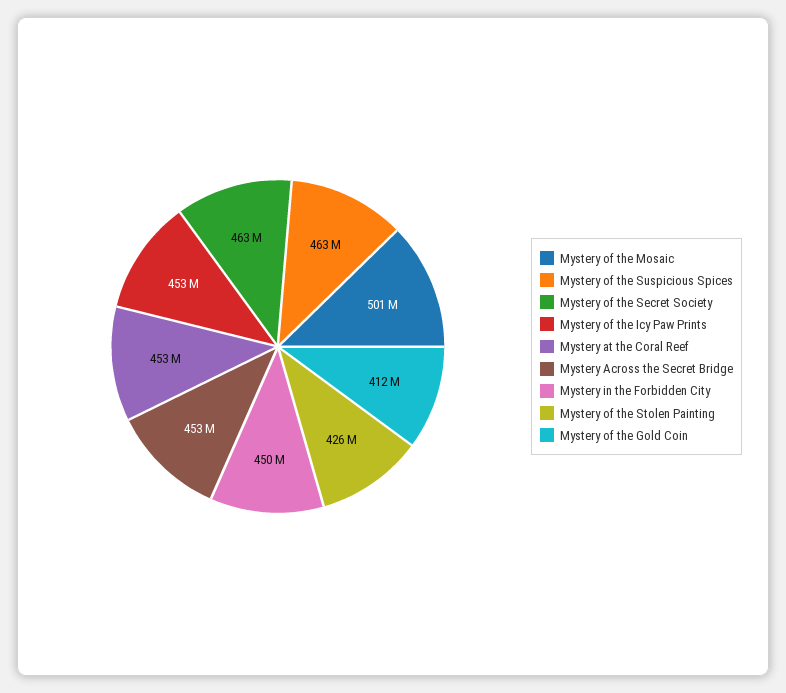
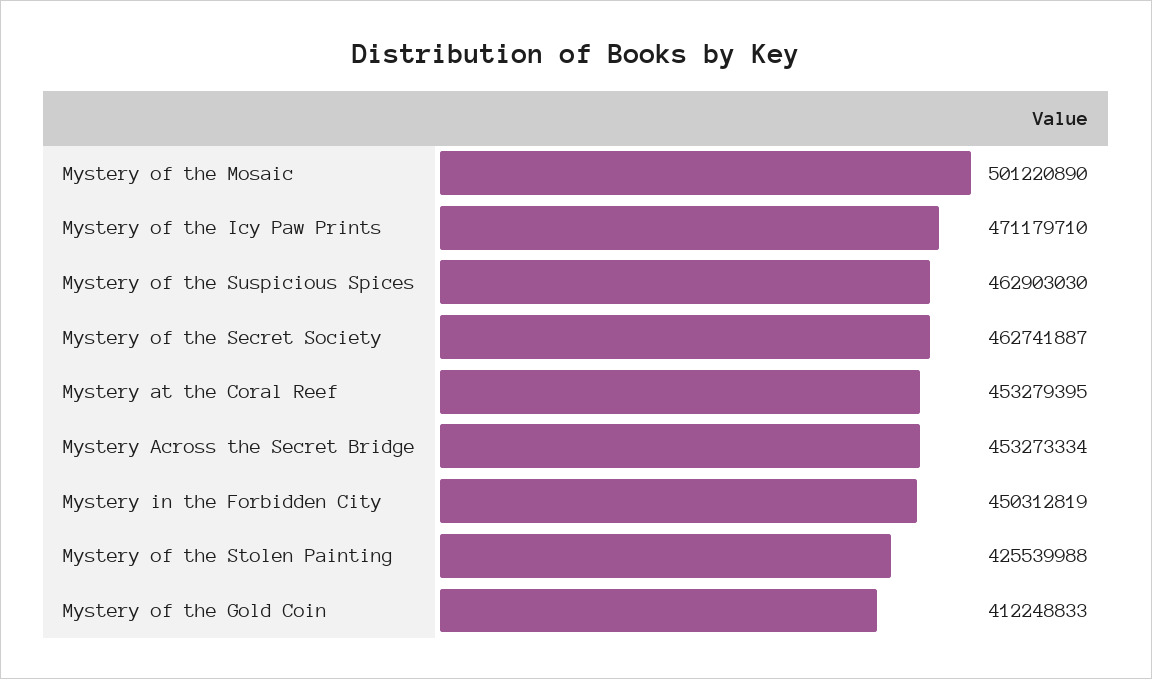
Mystery of the Icy Paw Prints: 453000000 -> 471179710

